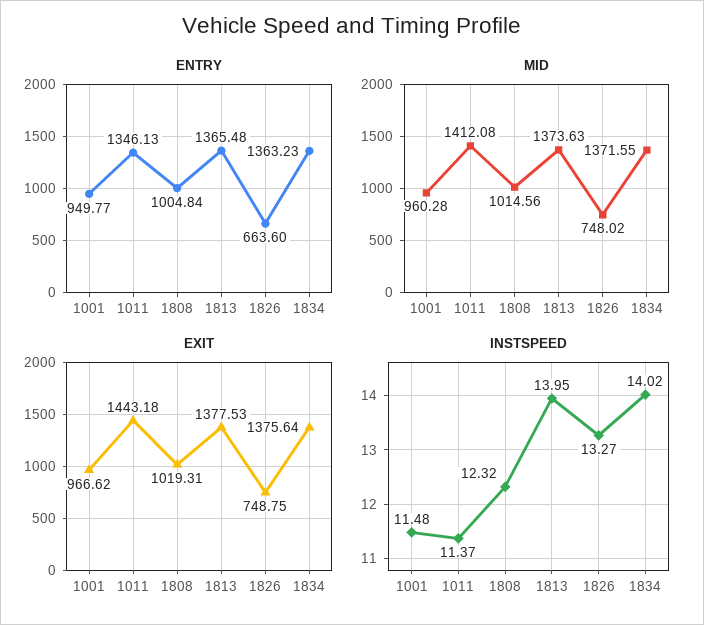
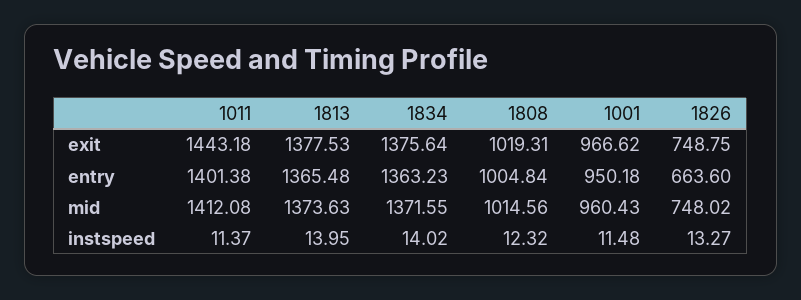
ENTRY, 1001: 949.77 -> 950.18
ENTRY, 1011: 1346.13 -> 1401.38
MID, 1001: 960.28 -> 960.43

